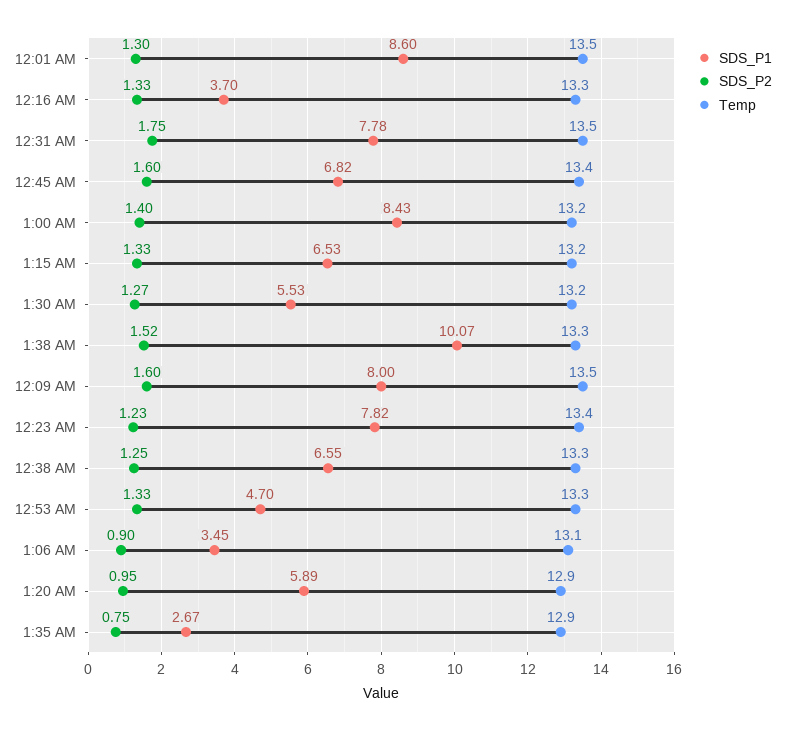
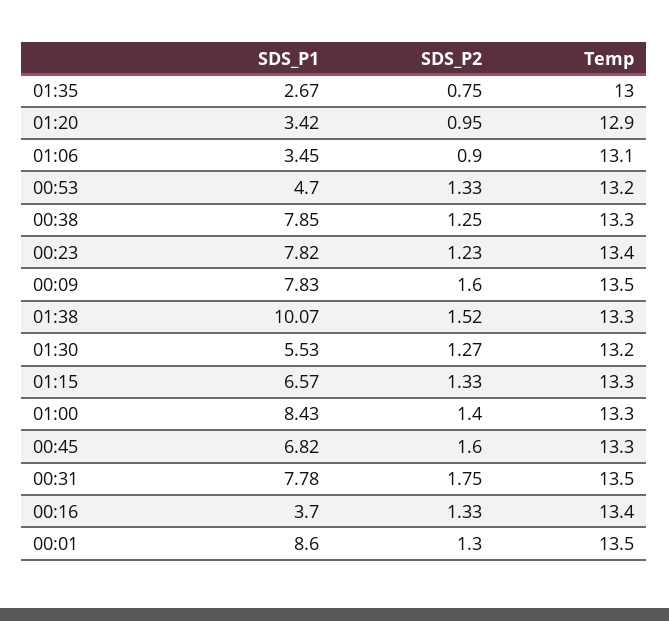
Temp, 12:16 AM: 13.3 -> 13.4
Temp, 12:45 AM: 13.4 -> 13.3
Temp, 1:00 AM: 13.2 -> 13.3
SDS_P1, 1:15 AM: 6.53 -> 6.57
Temp, 1:15 AM: 13.2 -> 13.3
SDS_P1, 12:09 AM: 8 -> 7.83
SDS_P1, 12:38 AM: 6.55 -> 7.85
Temp, 12:53 AM: 13.3 -> 13.2
SDS_P1, 1:20 AM: 5.89 -> 3.42
Temp, 1:35 AM: 12.9 -> 13

